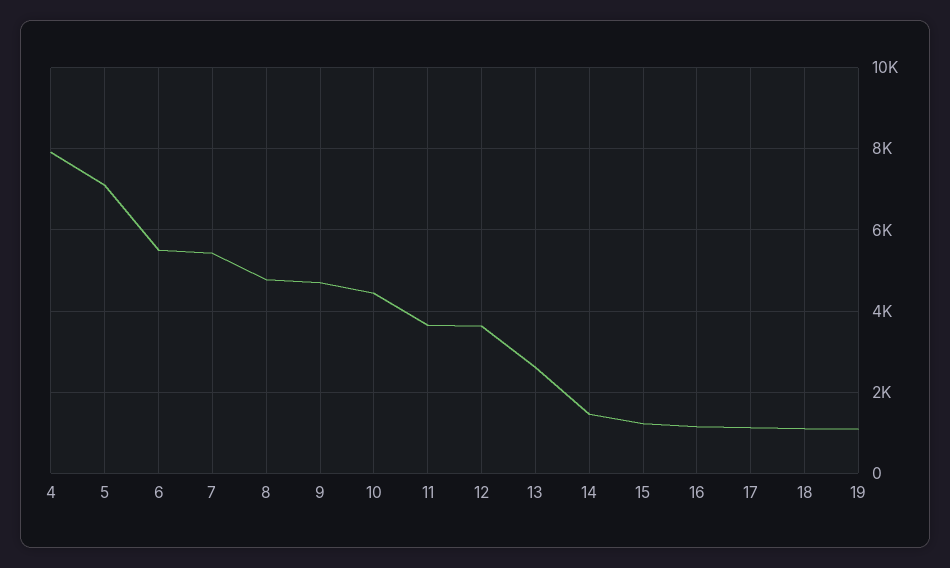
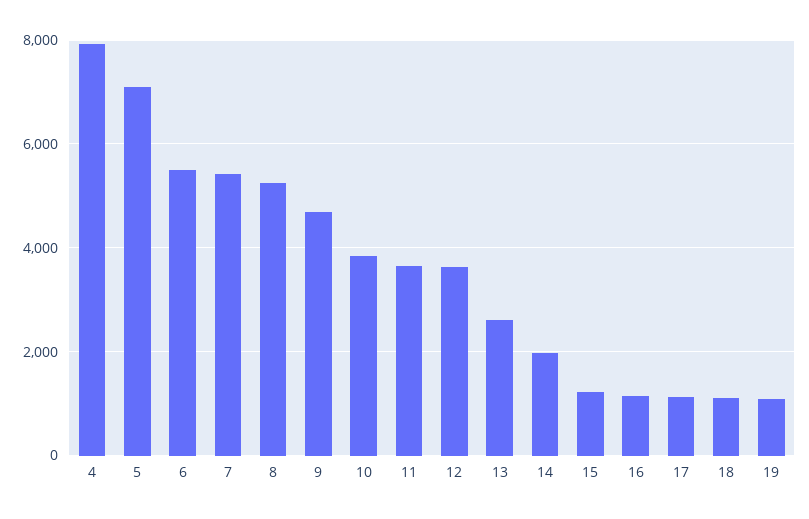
8: 4800 -> 5200
10: 4400 -> 3800
14: 1400 -> 2000

